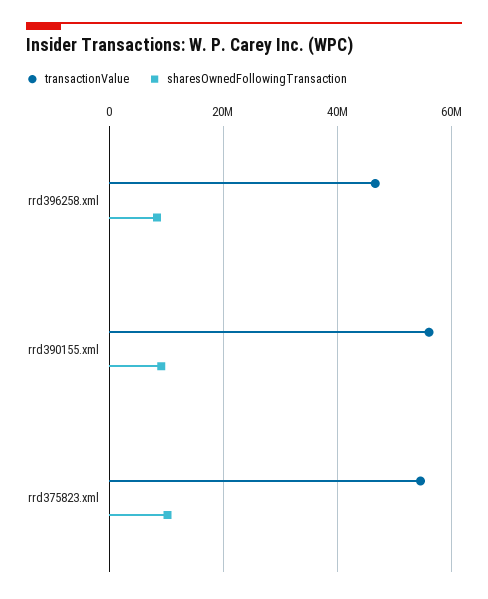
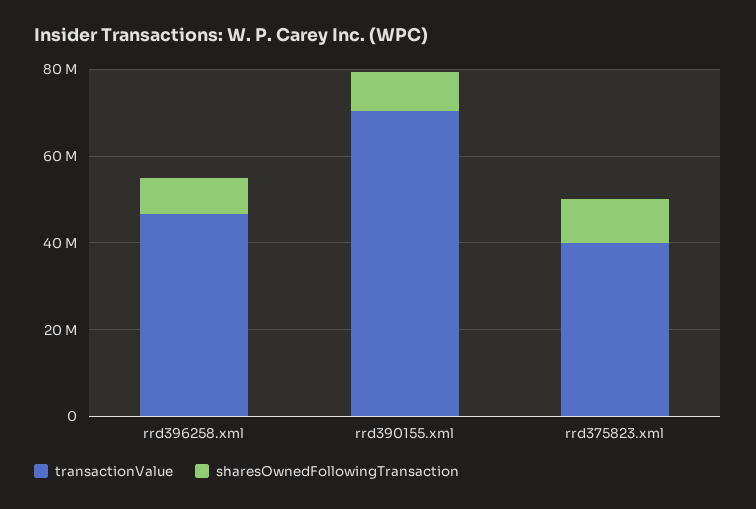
transactionValue, rrd390155.xml: 56000000 -> 70000000
transactionValue, rrd375823.xml: 54000000 -> 40000000

